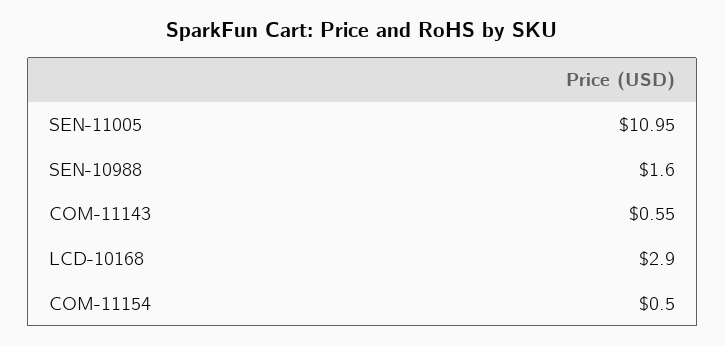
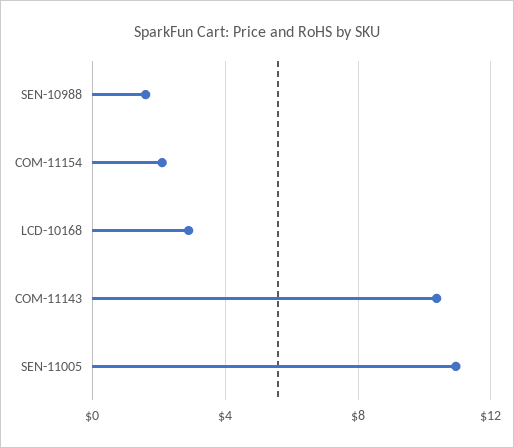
COM-11143: 0.55 -> 10.5
COM-11154: 0.5 -> 2

